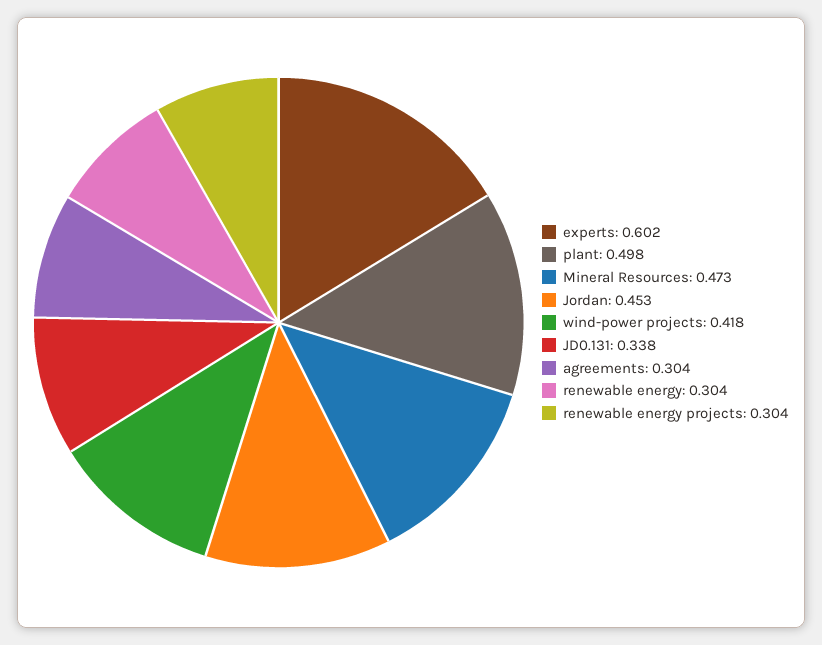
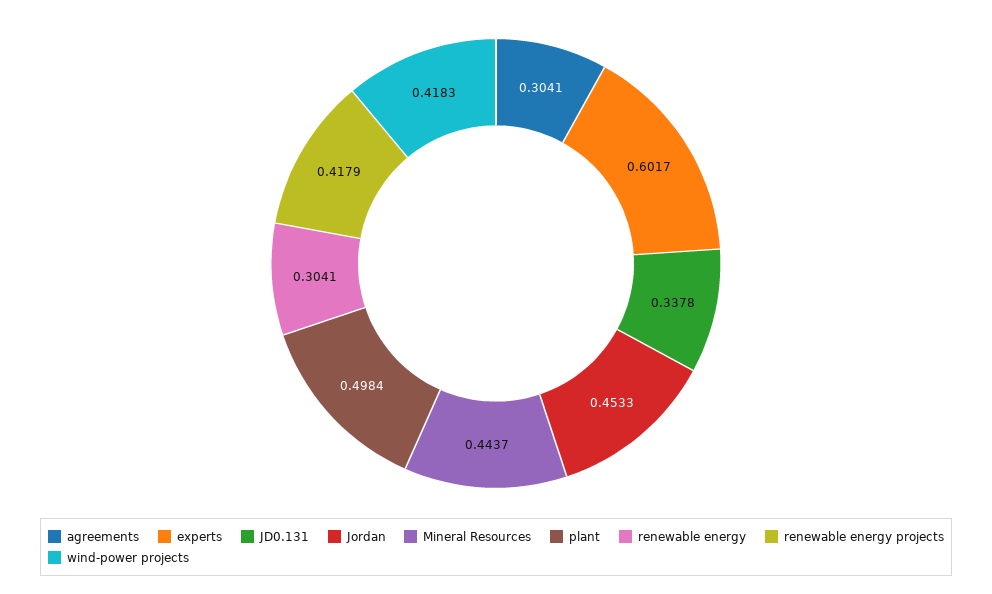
Mineral Resources: 0.473 -> 0.4437
renewable energy projects: 0.304 -> 0.4179

